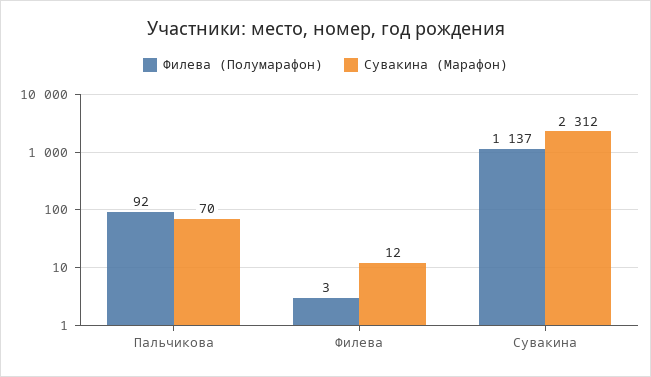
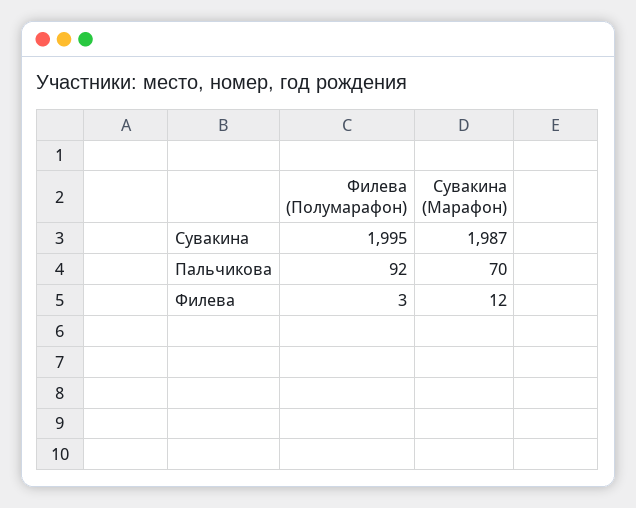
Филева (Полумарафон), Сувакина: 1137 -> 1995
Сувакина (Марафон), Сувакина: 2312 -> 1987

